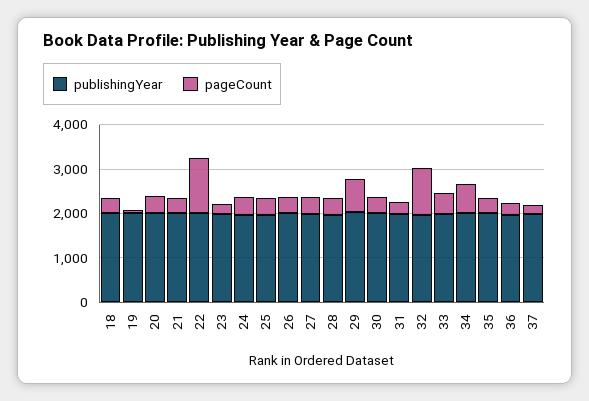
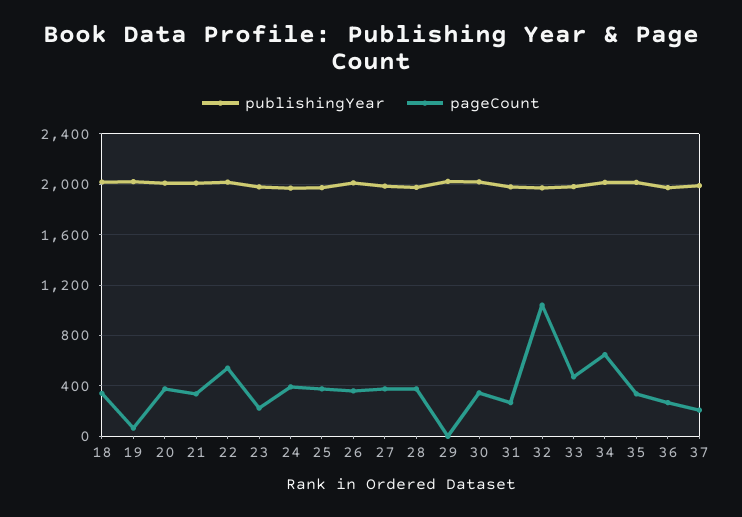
pageCount, 22: 1200 -> 550
pageCount, 29: 800 -> 0

